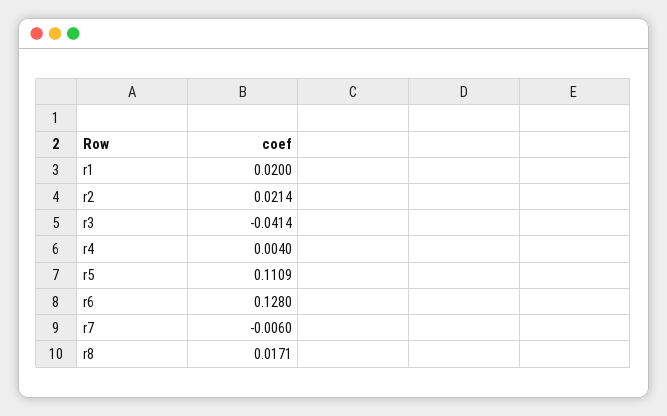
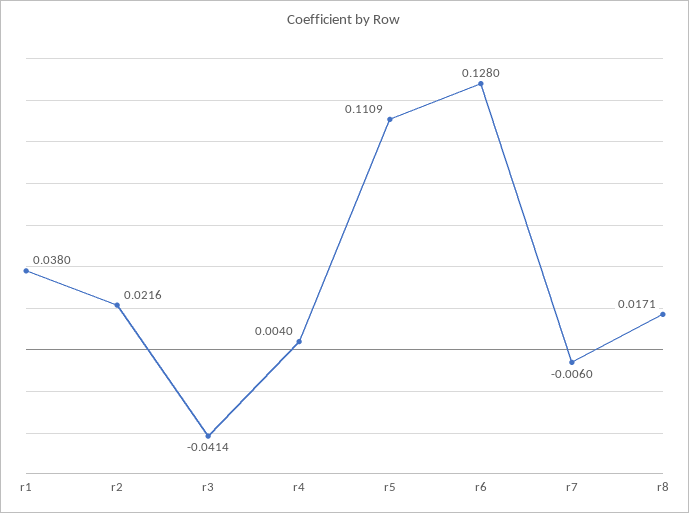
r1: 0.02 -> 0.038
r2: 0.0214 -> 0.0216

